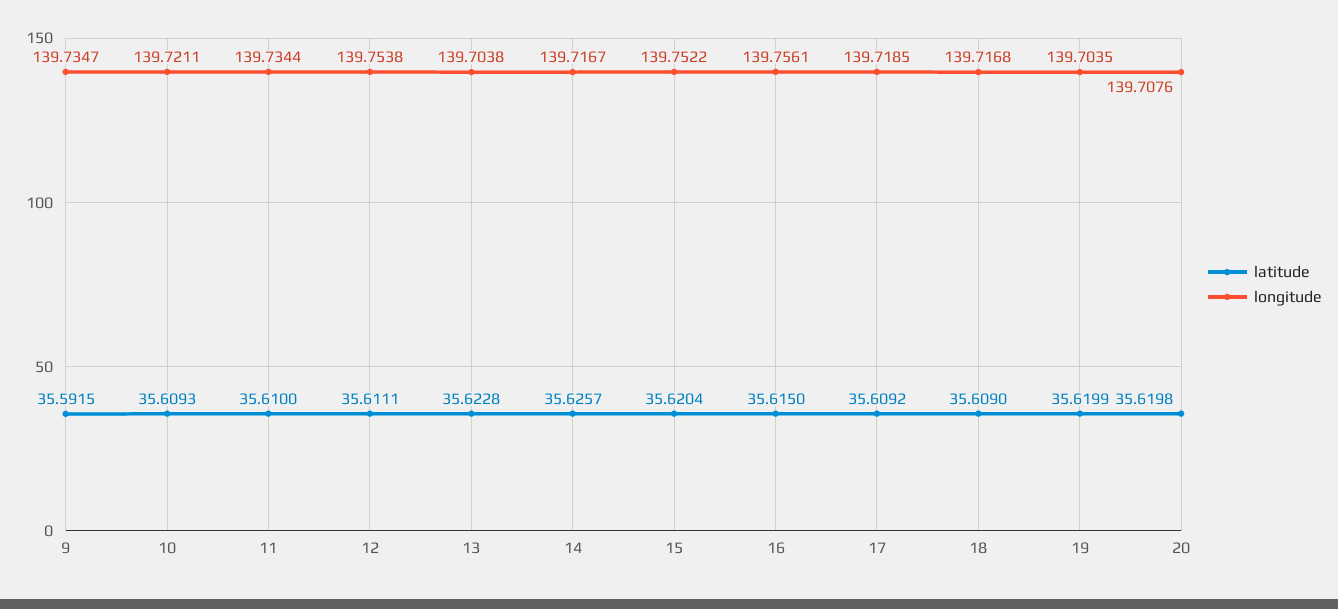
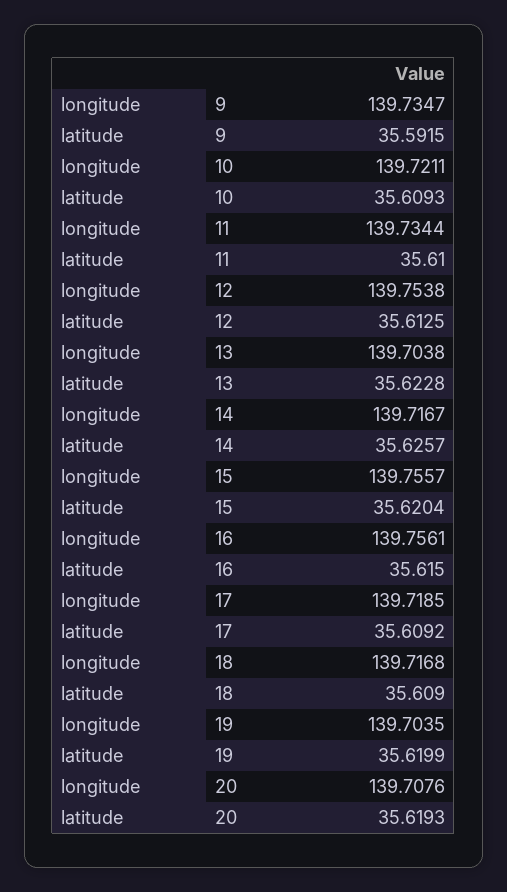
latitude, 12: 35.6111 -> 35.6125
longitude, 15: 139.7522 -> 139.7557
latitude, 20: 35.6198 -> 35.6193

